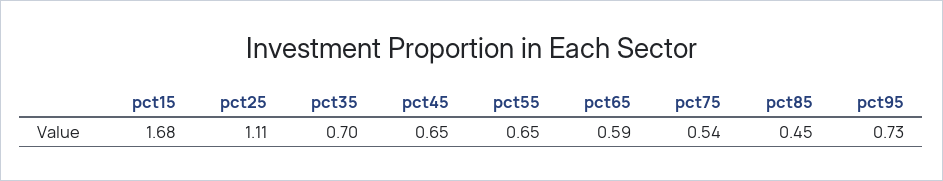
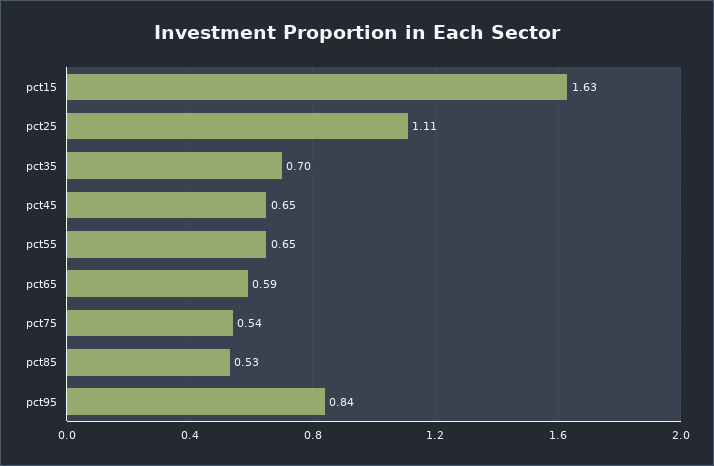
pct15: 1.68 -> 1.63
pct85: 0.45 -> 0.53
pct95: 0.73 -> 0.84

